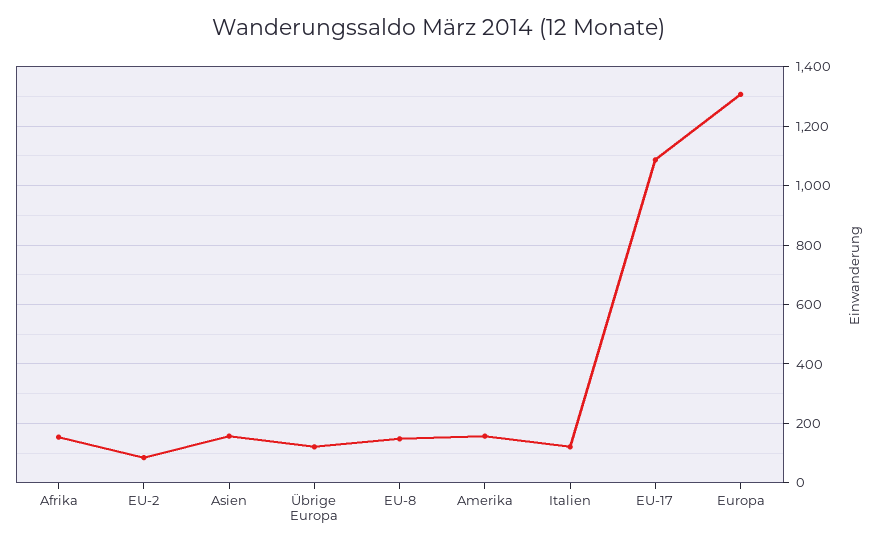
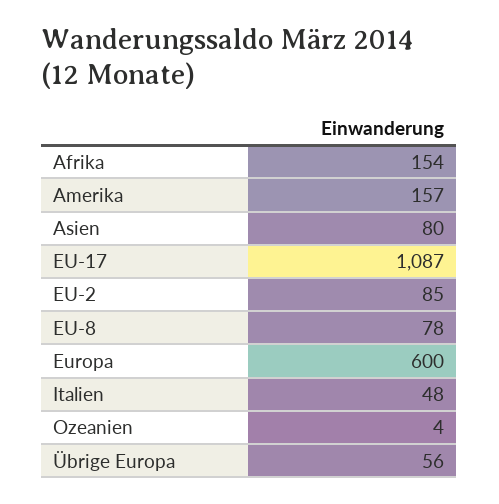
Asien: 150 -> 80
Übrige Europa: 125 -> 56
EU-8: 150 -> 78
Italien: 125 -> 48
Europa: 1300 -> 600
Ozeanien: none -> 4

